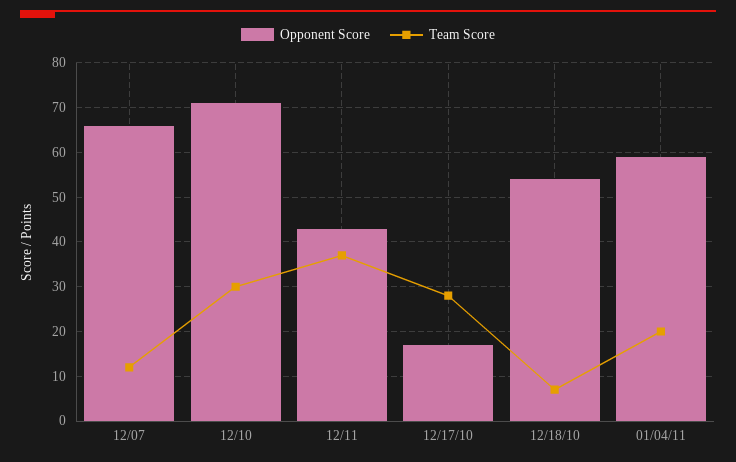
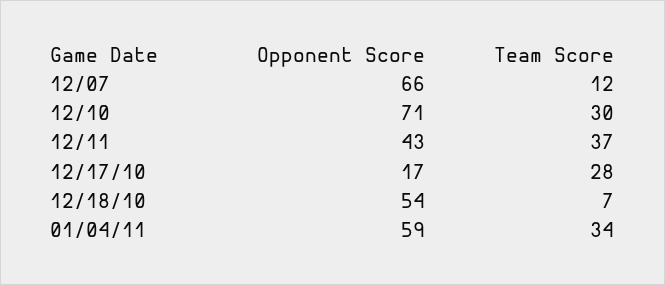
Team Score, 01/04/11: 20 -> 34

